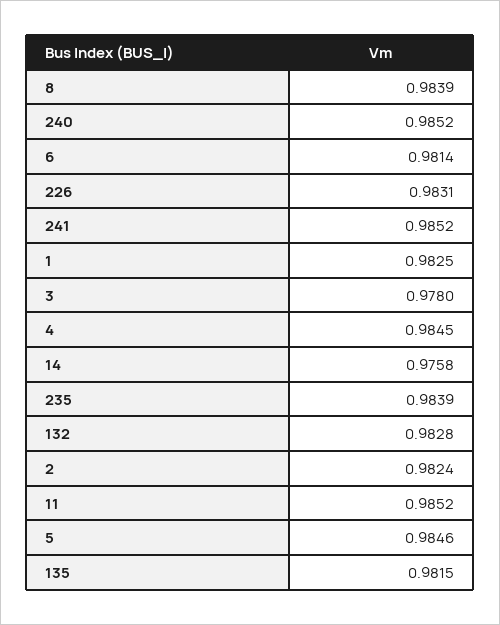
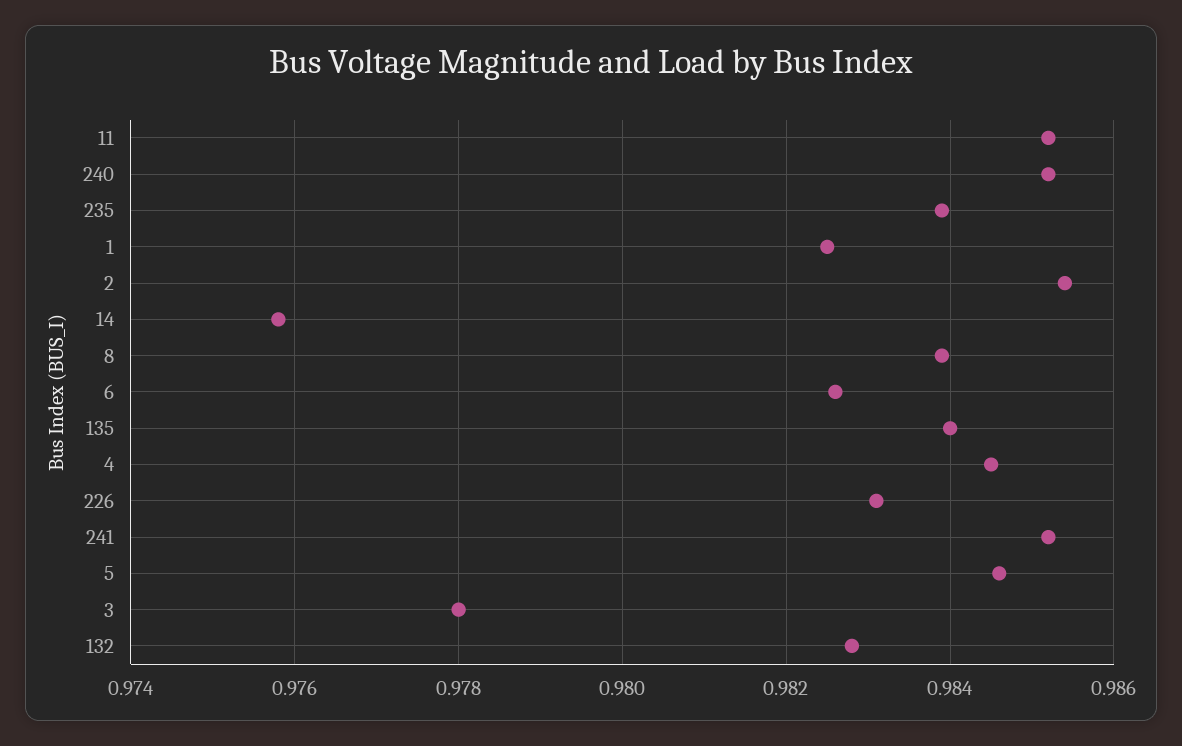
6: 0.9814 -> 0.9825
2: 0.9824 -> 0.9855
135: 0.9815 -> 0.984

